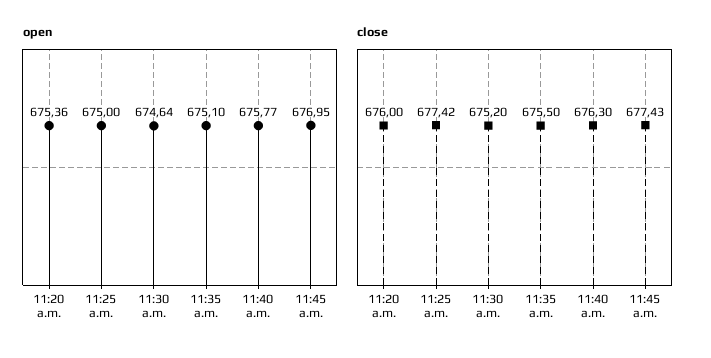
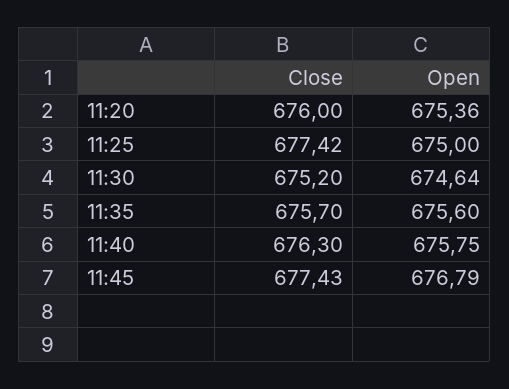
open, 11:35 a.m.: 675.1 -> 675.6
open, 11:40 a.m.: 675.77 -> 675.75
open, 11:45 a.m.: 676.95 -> 676.79
close, 11:35 a.m.: 675.5 -> 675.7

